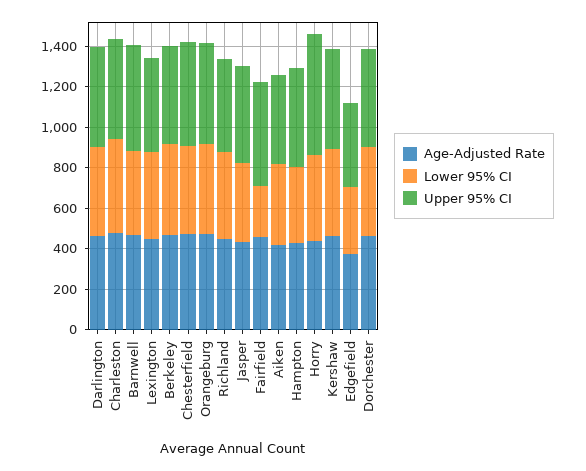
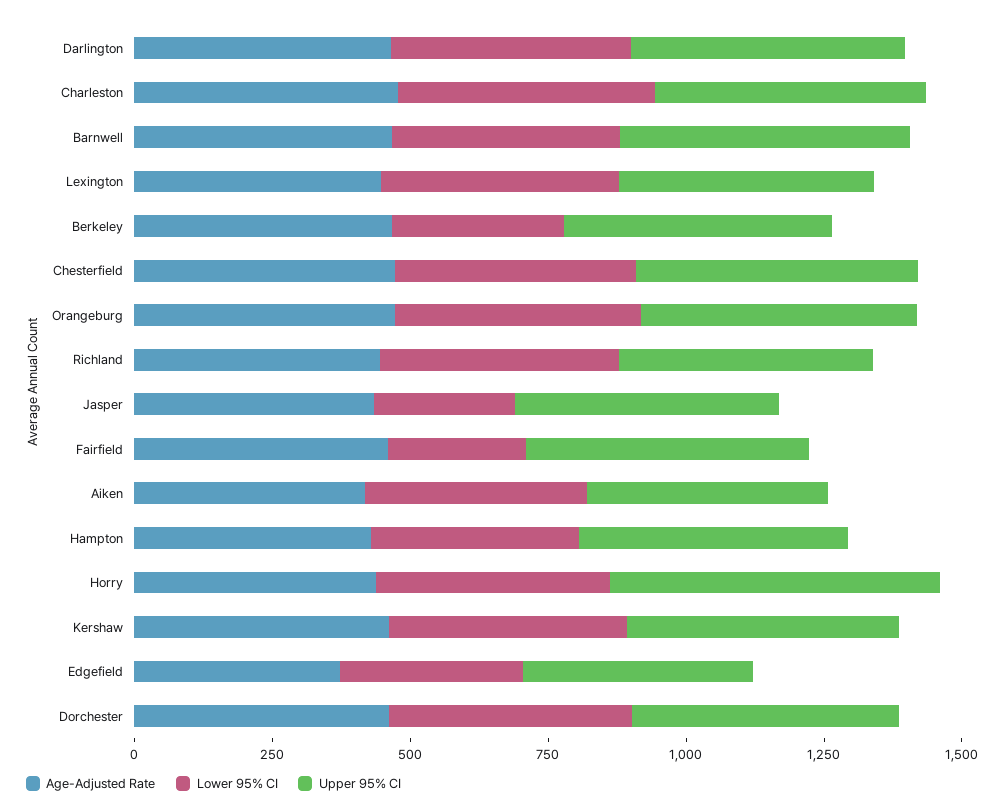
Lower 95% CI, Berkeley: 450 -> 300
Lower 95% CI, Jasper: 400 -> 250

